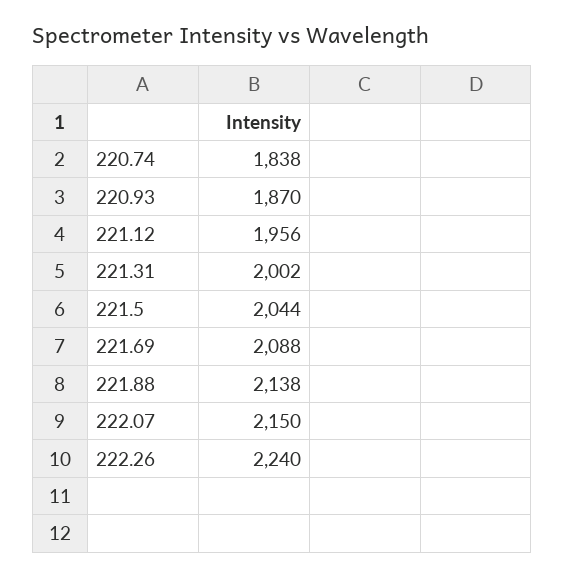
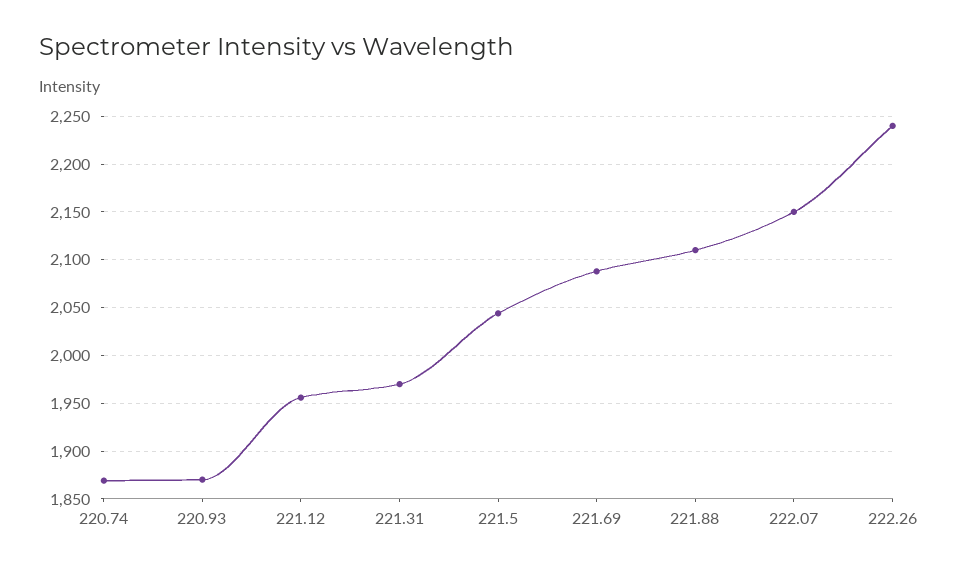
220.74: 1838 -> 1870
221.31: 2002 -> 1970
221.88: 2138 -> 2110

